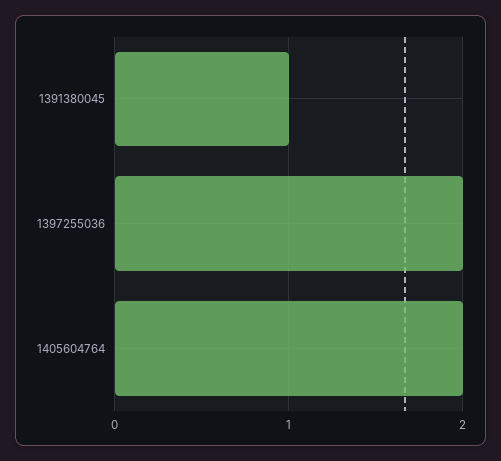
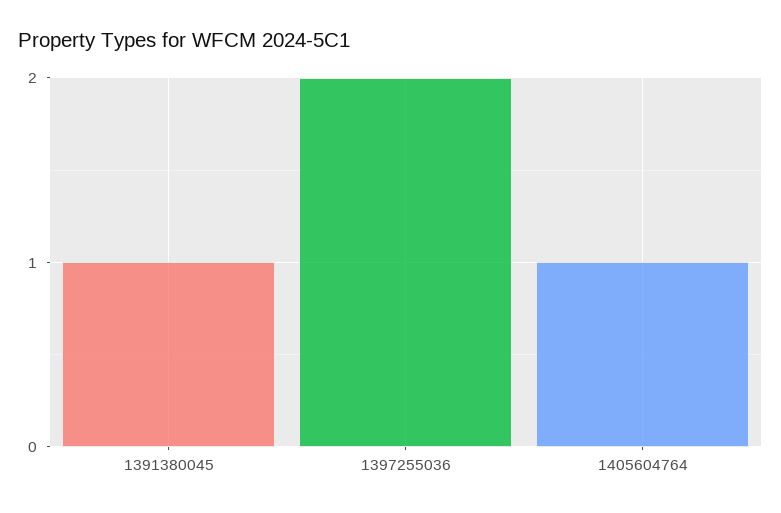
1405604764: 2 -> 1

